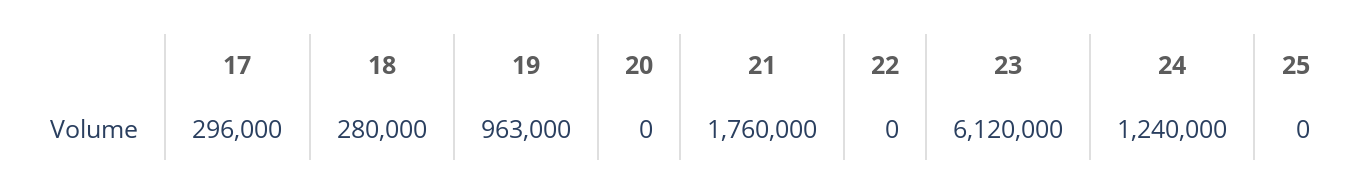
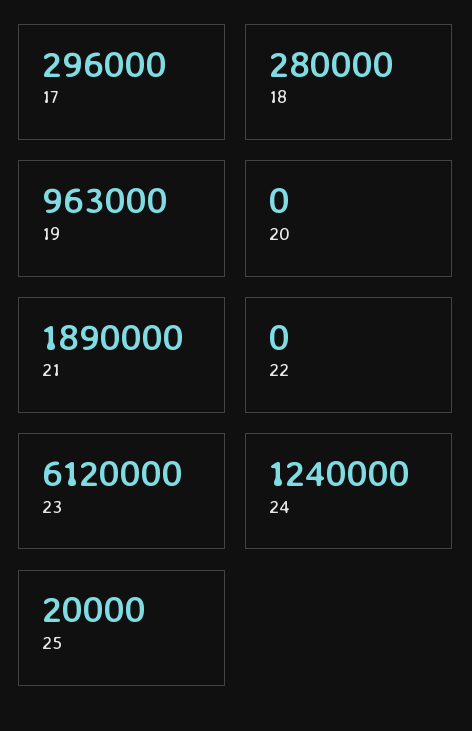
21: 1760000 -> 1890000
25: 0 -> 20000

